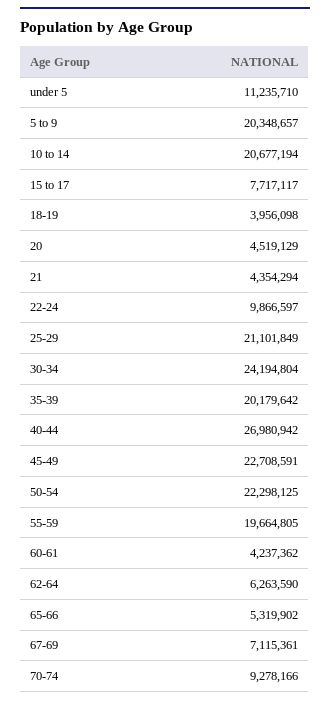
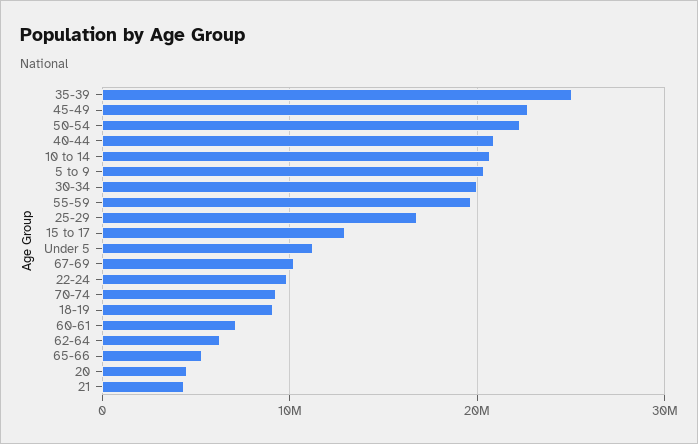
15 to 17: 7717117 -> 13000000
18-19: 3956098 -> 9000000
25-29: 21101849 -> 17000000
30-34: 24194804 -> 20000000
35-39: 20179642 -> 25000000
40-44: 26980942 -> 21000000
60-61: 4237362 -> 7000000
67-69: 7115361 -> 10000000

